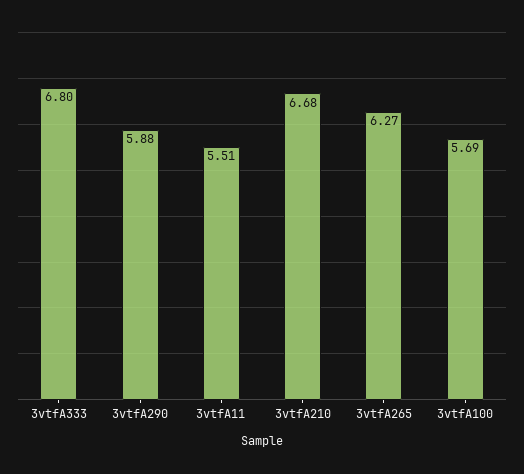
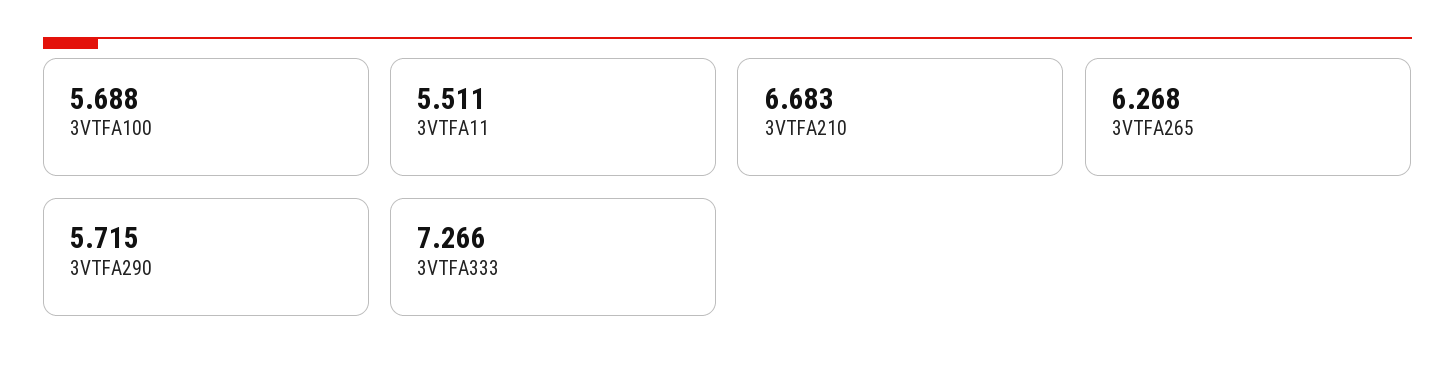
3vtfA333: 6.8 -> 7.266
3vtfA290: 5.88 -> 5.715

